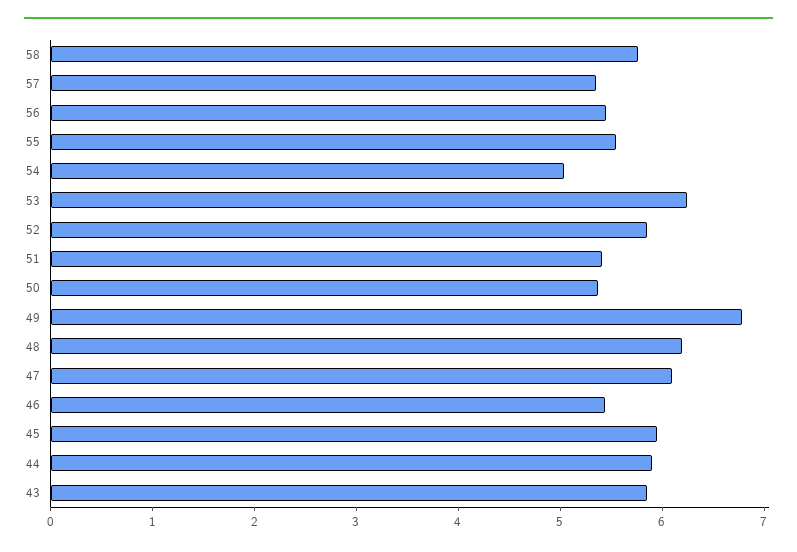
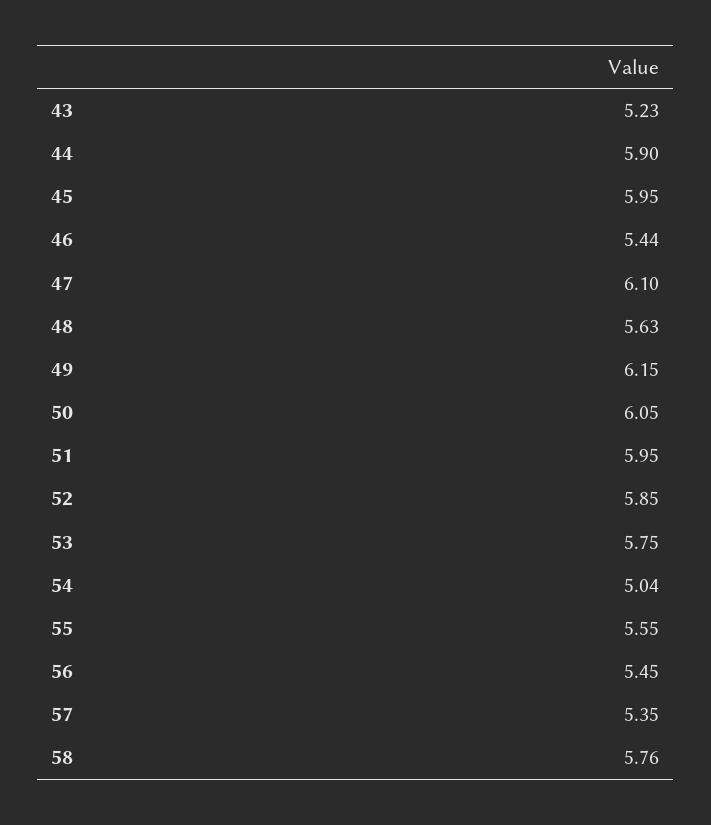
53: 6.2 -> 5.75
51: 5.4 -> 5.95
50: 5.4 -> 6.05
49: 6.8 -> 6.15
48: 6.2 -> 5.63
43: 5.8 -> 5.23

